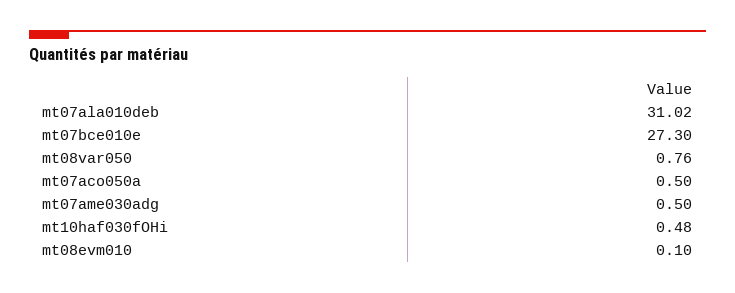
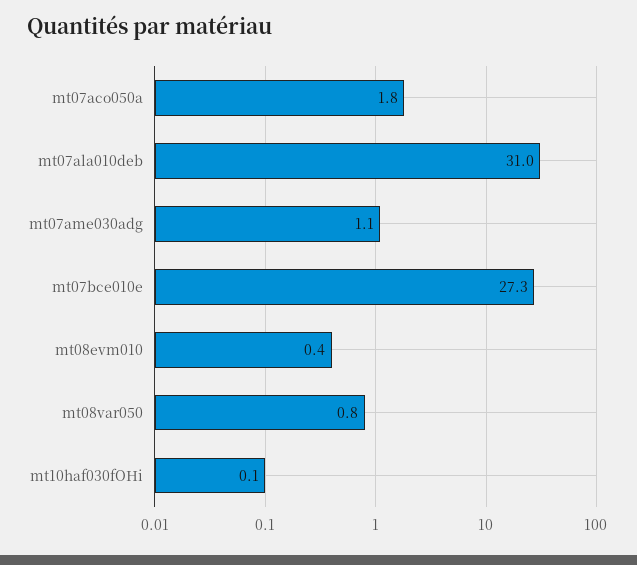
mt07aco050a: 0.5 -> 1.8
mt07ame030adg: 0.5 -> 1.1
mt10haf030fOHi: 0.48 -> 0.1
mt08evm010: 0.1 -> 0.4

